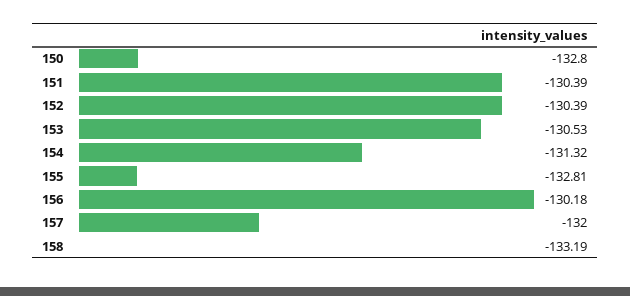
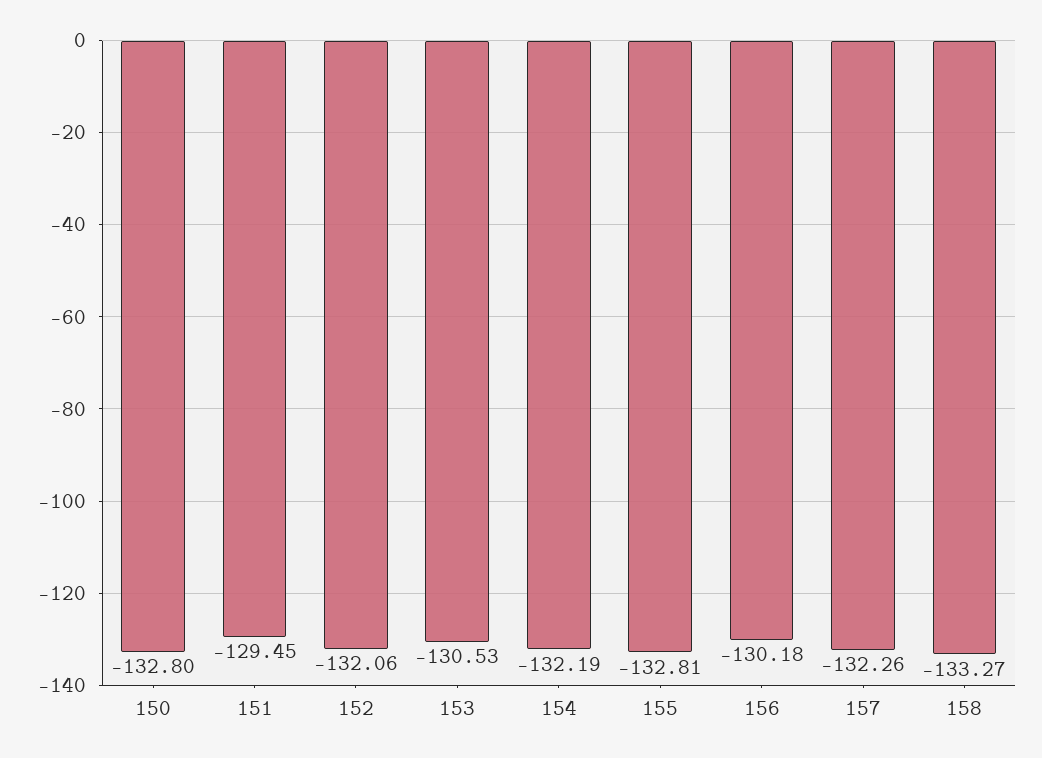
151: -130.39 -> -129.45
152: -130.39 -> -132.06
154: -131.32 -> -132.19
157: -132 -> -132.26
158: -133.19 -> -133.27

